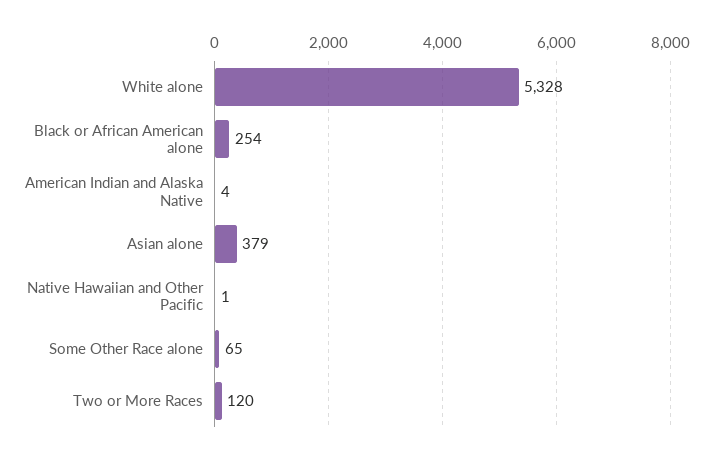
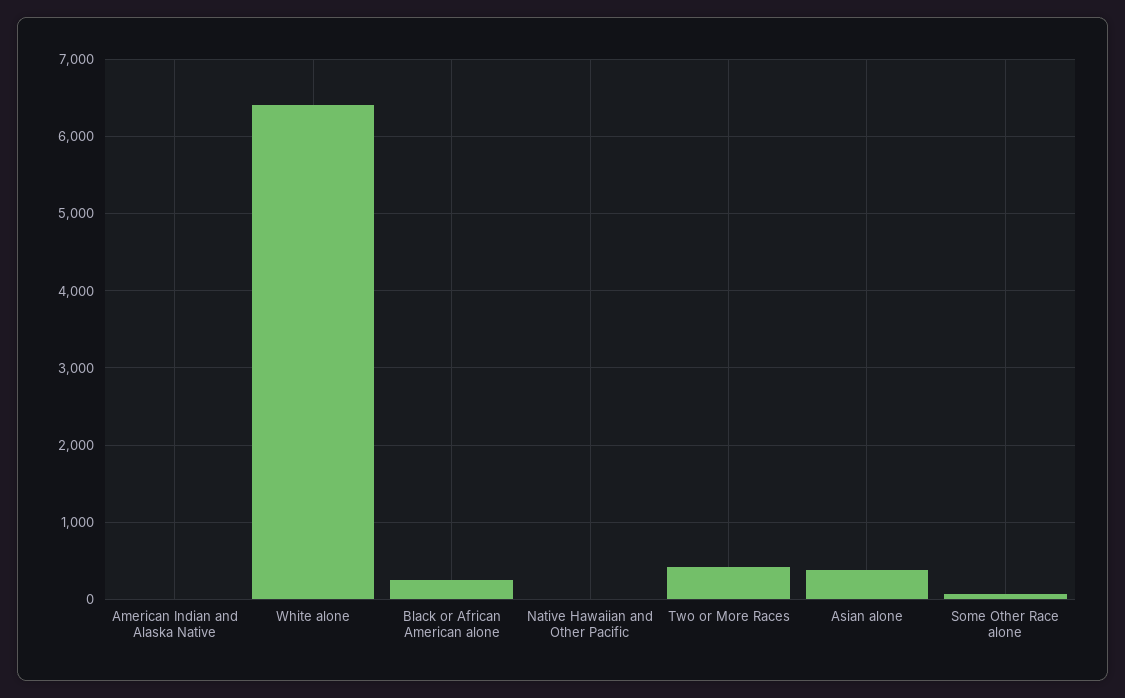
White alone: 5328 -> 6400
Two or More Races: 120 -> 400

